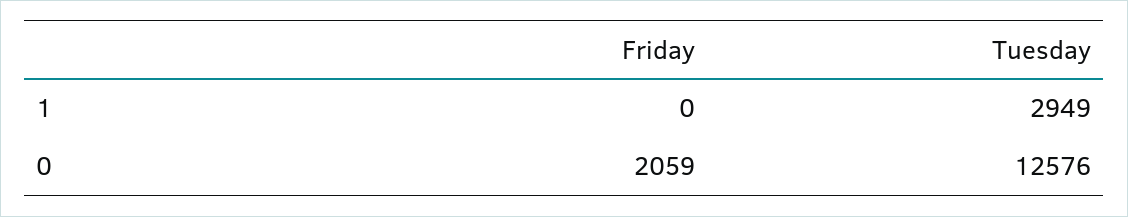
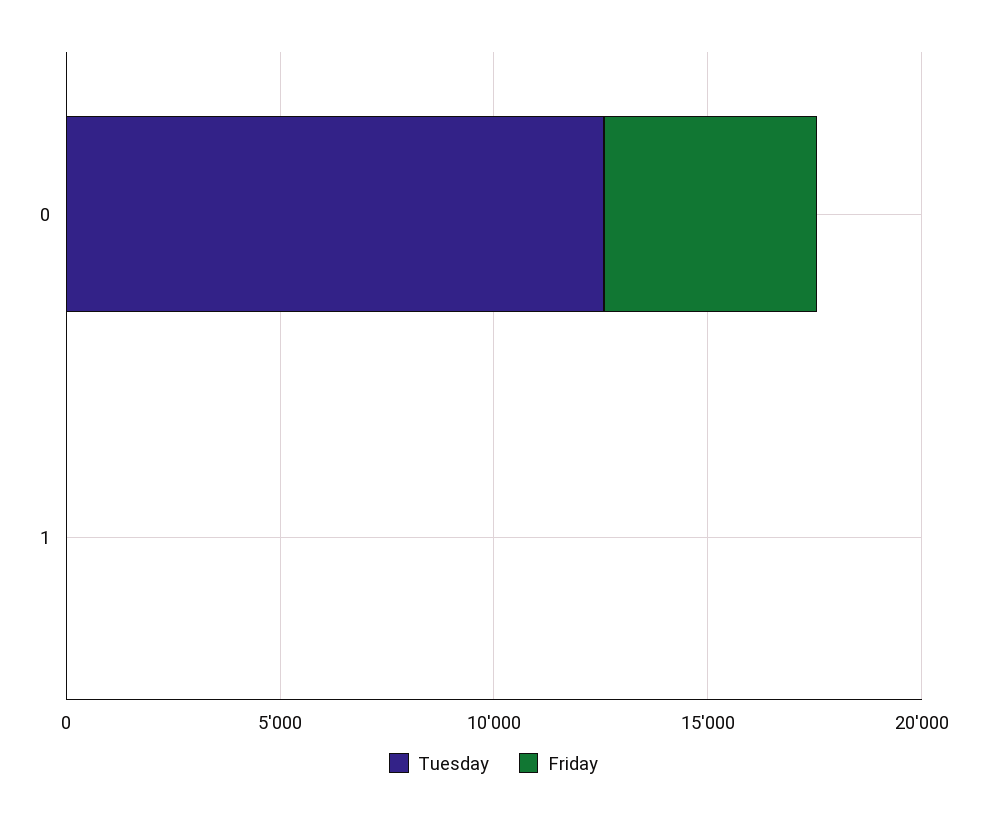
Tuesday, 1: 2949 -> 0
Friday, 0: 2059 -> 5000

